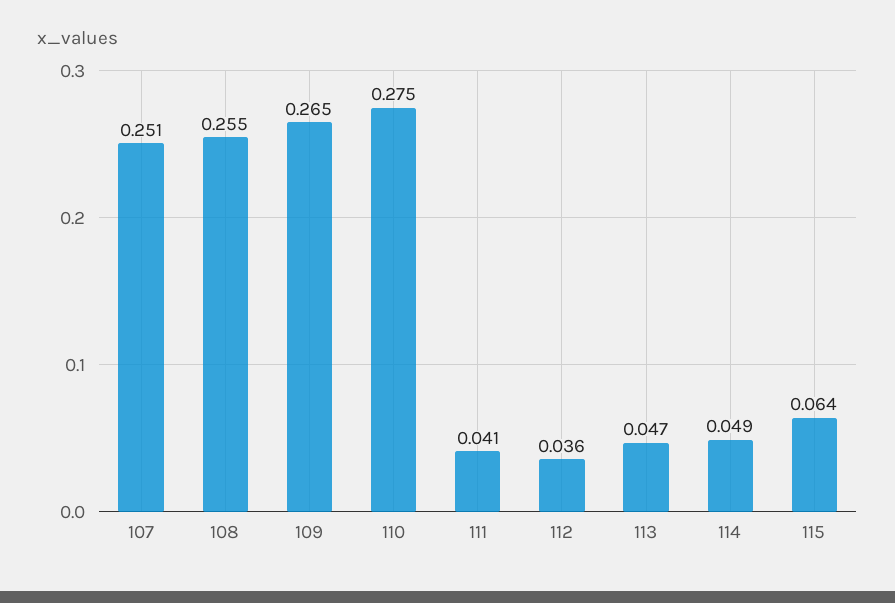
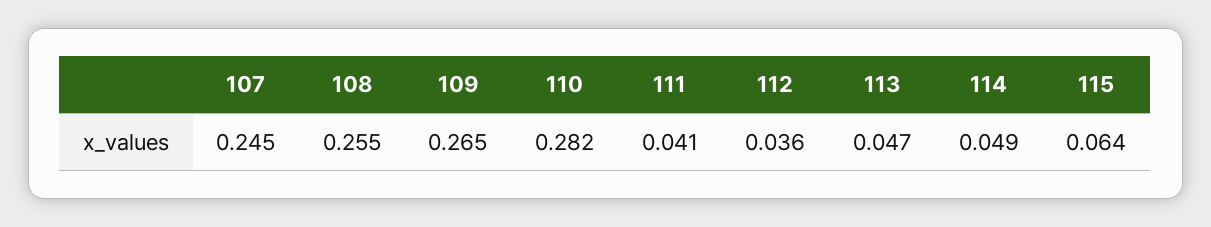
107: 0.251 -> 0.245
110: 0.275 -> 0.282

